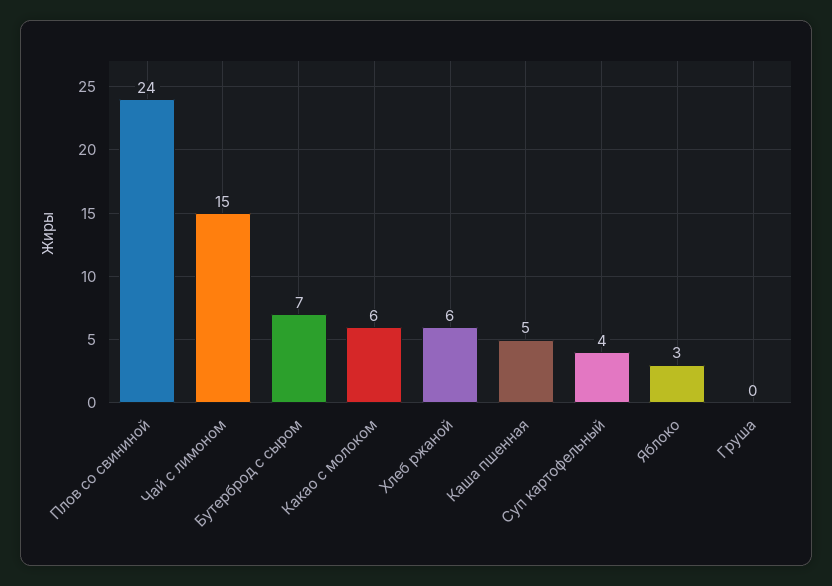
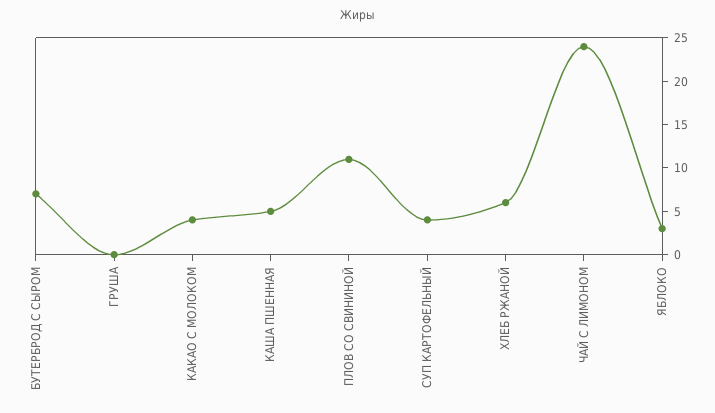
Плов со свининой: 24 -> 11
Чай с лимоном: 15 -> 24
Какао с молоком: 6 -> 4

